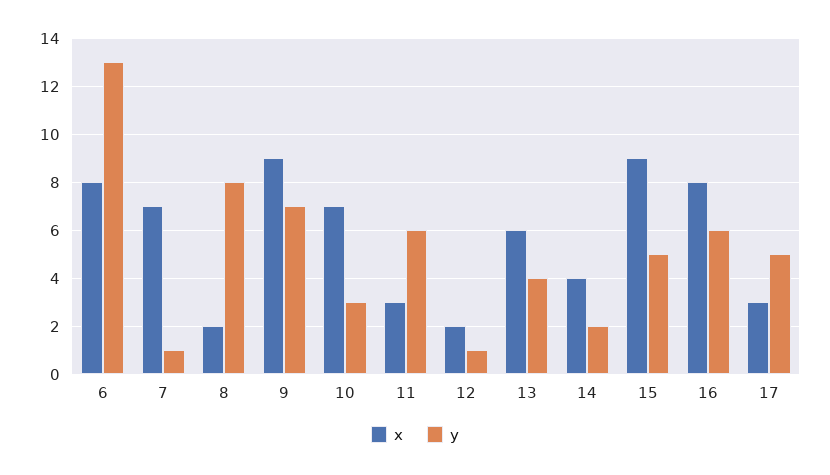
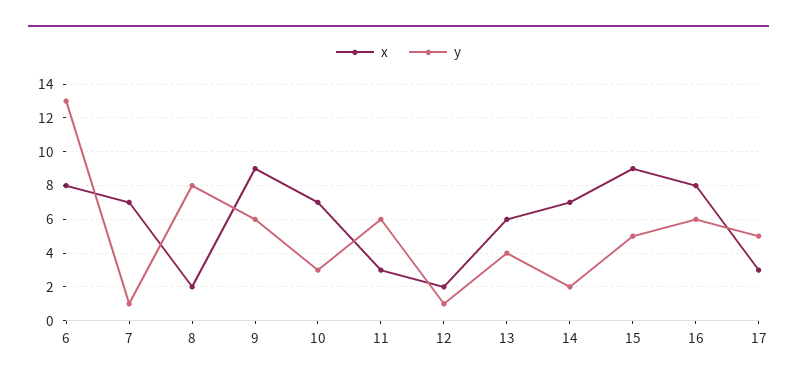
y, 9: 7 -> 6
x, 14: 4 -> 7

